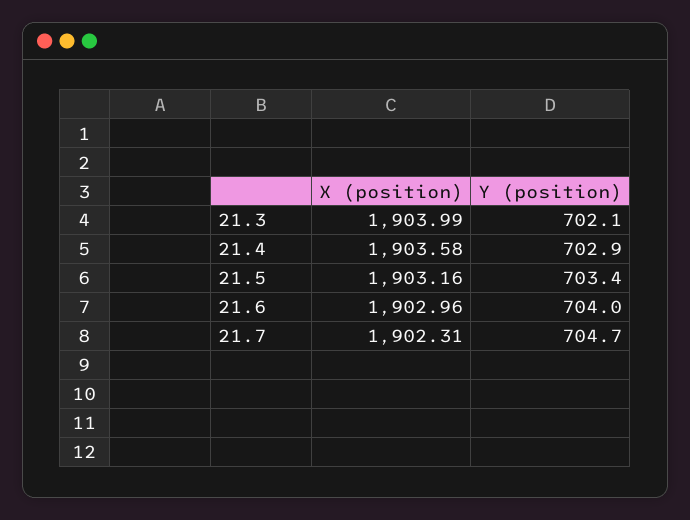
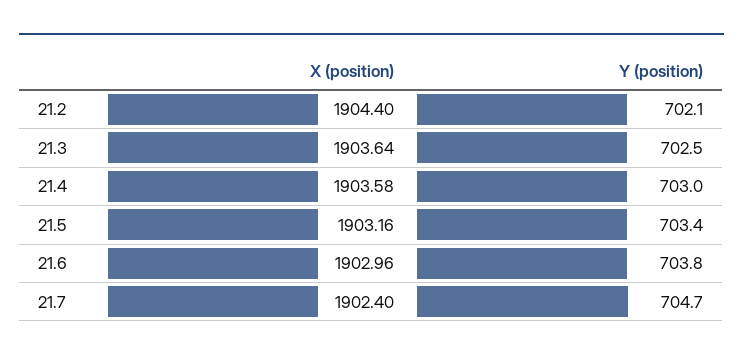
X (position), 21.3: 1903.99 -> 1903.64
Y (position), 21.3: 702.1 -> 702.5
Y (position), 21.4: 702.9 -> 703
Y (position), 21.6: 704 -> 703.8
X (position), 21.7: 1902.31 -> 1902.4
X (position), 21.2: none -> 1904.4
Y (position), 21.2: none -> 702.1

